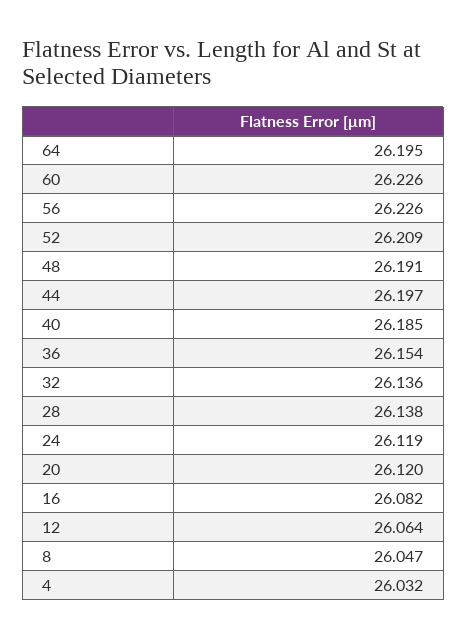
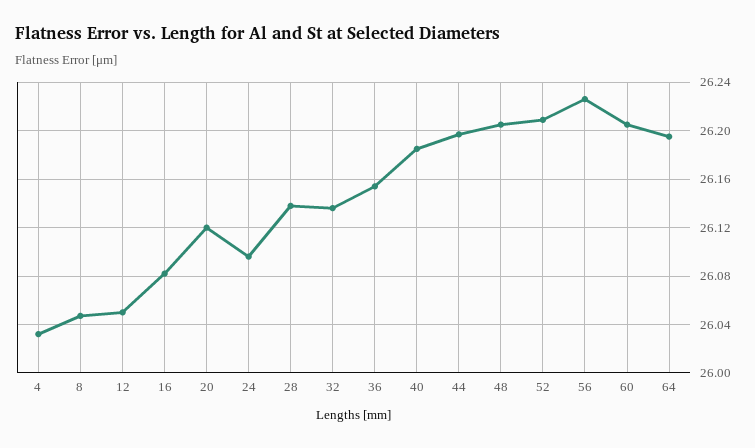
60: 26.226 -> 26.205
48: 26.191 -> 26.205
24: 26.119 -> 26.095
12: 26.064 -> 26.05

